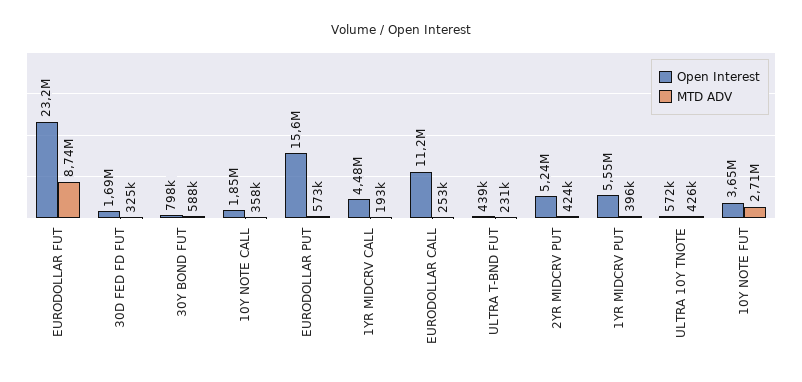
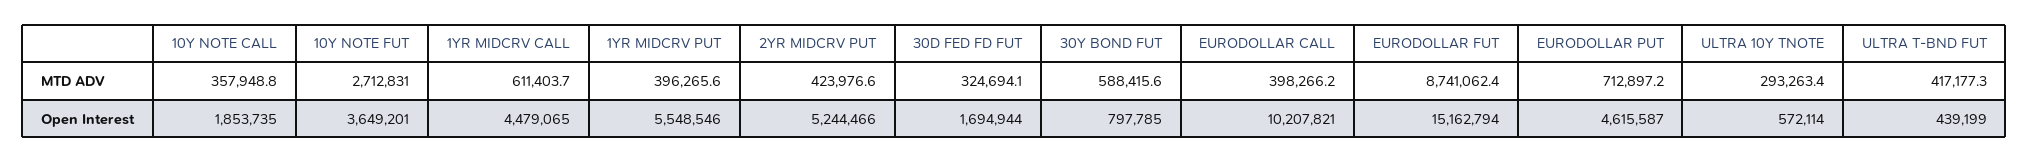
Open Interest, EURODOLLAR FUT: 23200000 -> 15162794
Open Interest, EURODOLLAR PUT: 15600000 -> 4615587
MTD ADV, EURODOLLAR PUT: 573000 -> 712897.2
MTD ADV, 1YR MIDCRV CALL: 193000 -> 611403.7
Open Interest, EURODOLLAR CALL: 11200000 -> 10207821
MTD ADV, EURODOLLAR CALL: 253000 -> 398266.2
MTD ADV, ULTRA T-BND FUT: 231000 -> 417177.3
MTD ADV, ULTRA 10Y TNOTE: 426000 -> 293263.4

